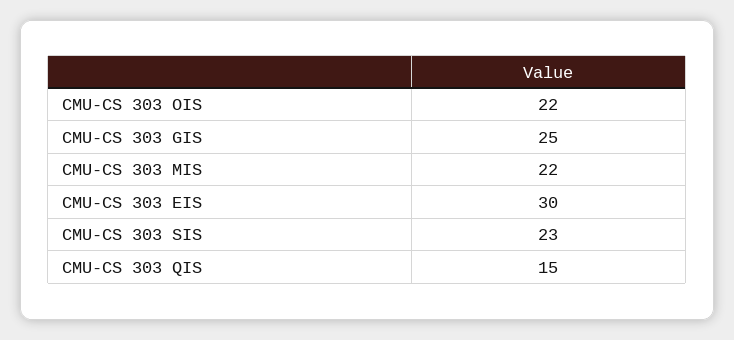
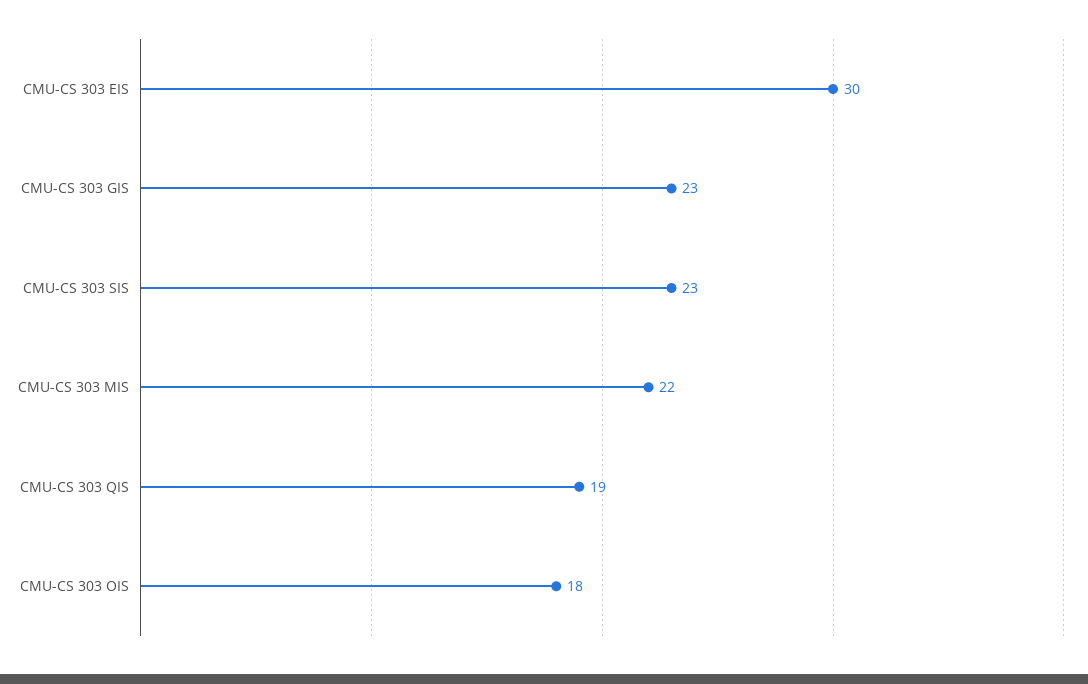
CMU-CS 303 OIS: 22 -> 18
CMU-CS 303 GIS: 25 -> 23
CMU-CS 303 QIS: 15 -> 19

